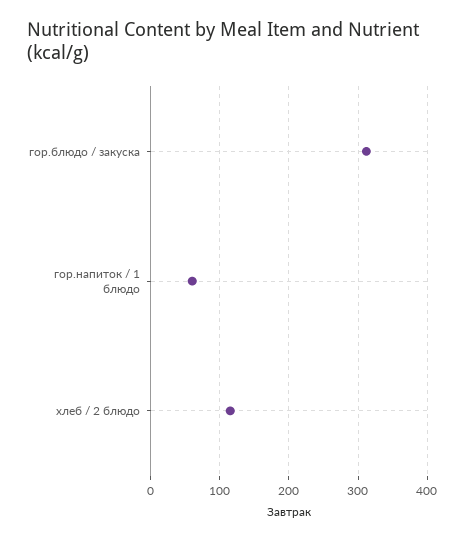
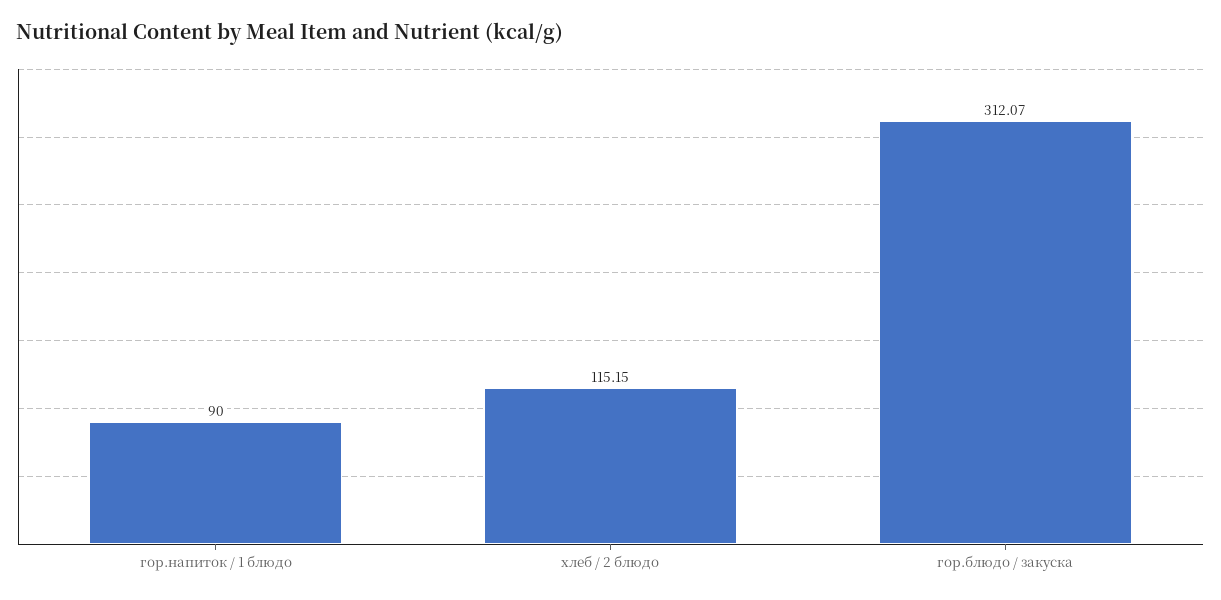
гор.напиток / 1 блюдо: 60 -> 90

